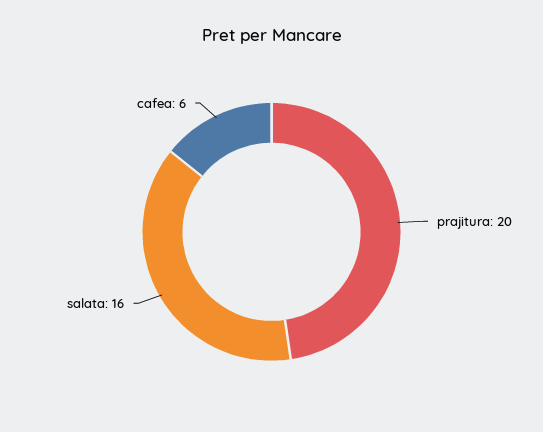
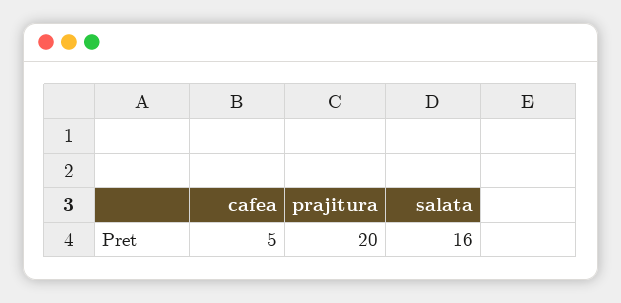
cafea: 6 -> 5

